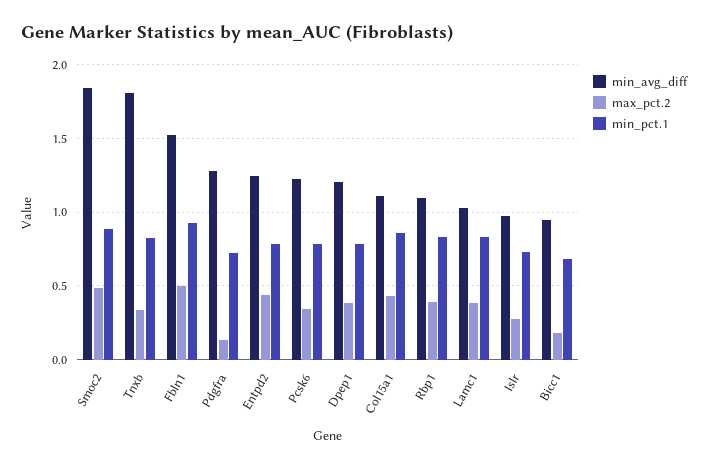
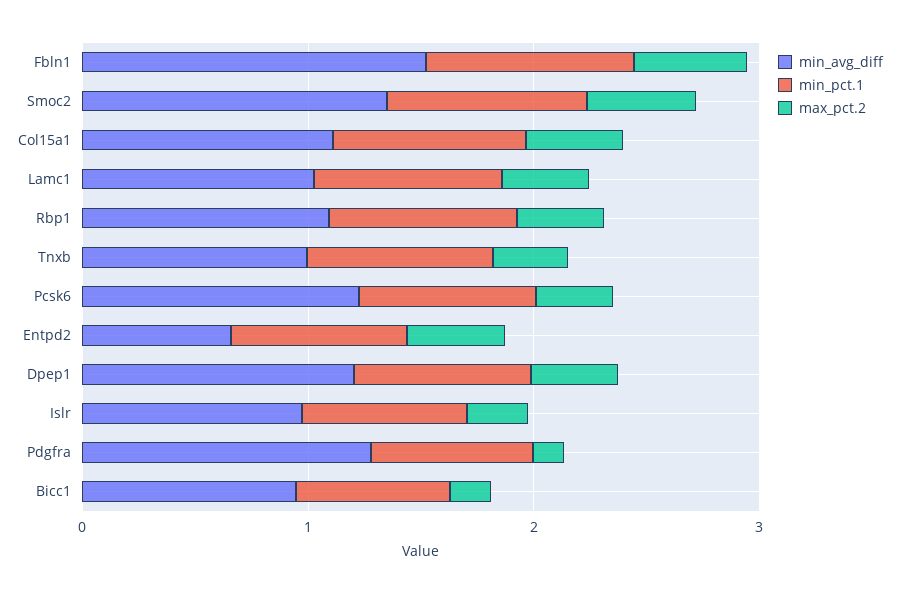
min_avg_diff, Smoc2: 1.85 -> 1.4
min_avg_diff, Tnxb: 1.8 -> 1
min_avg_diff, Entpd2: 1.25 -> 0.6

